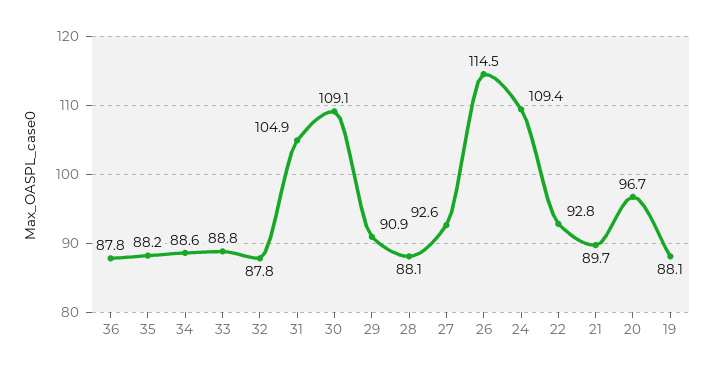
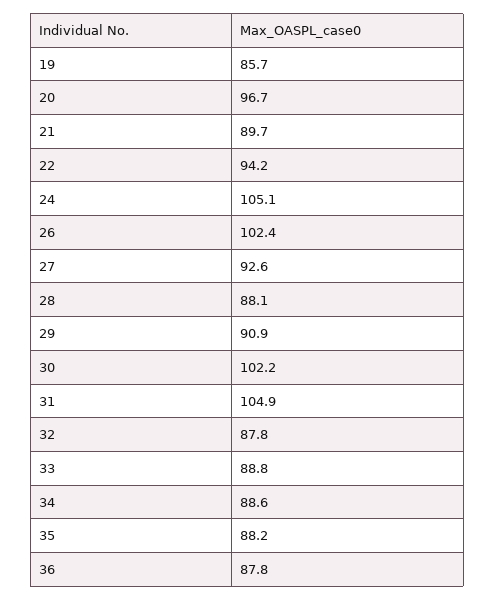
30: 109.1 -> 102.2
26: 114.5 -> 102.4
24: 109.4 -> 105.1
22: 92.8 -> 94.2
19: 88.1 -> 85.7

